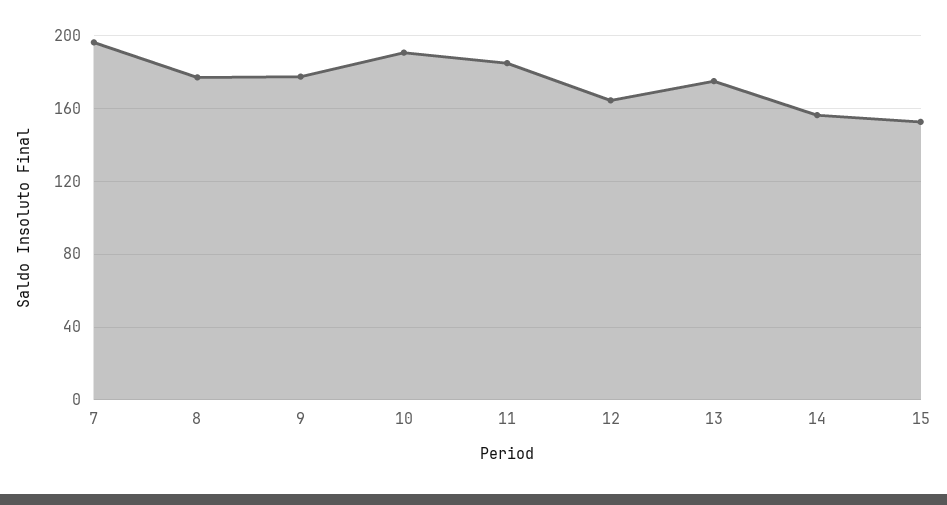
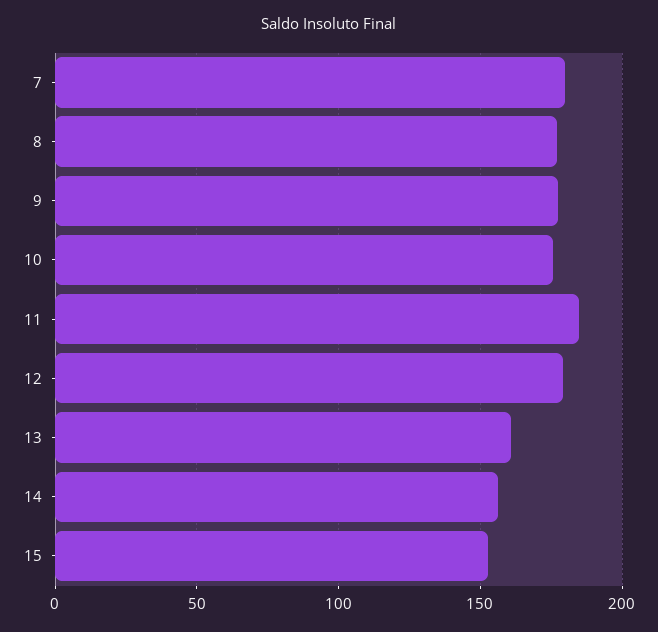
7: 195 -> 180
10: 190 -> 175
12: 165 -> 180
13: 175 -> 160

